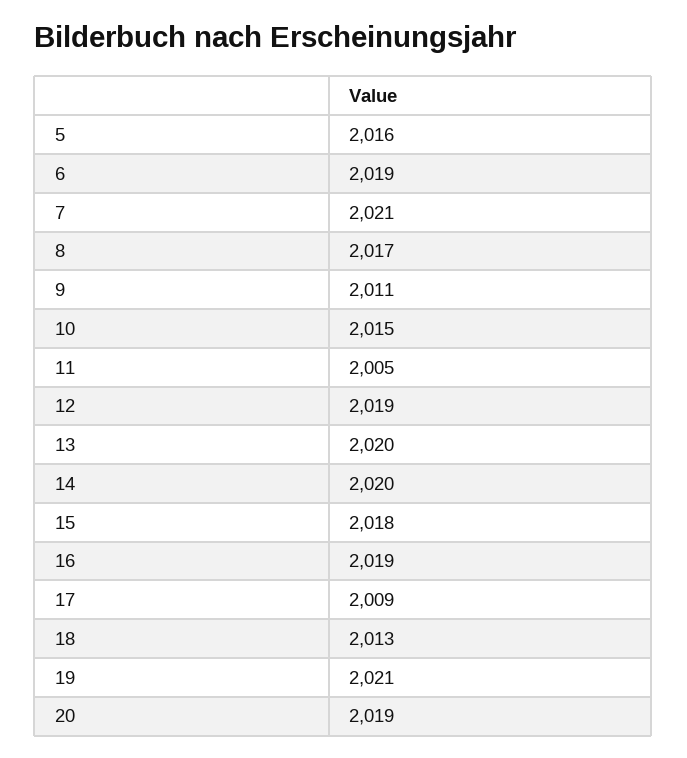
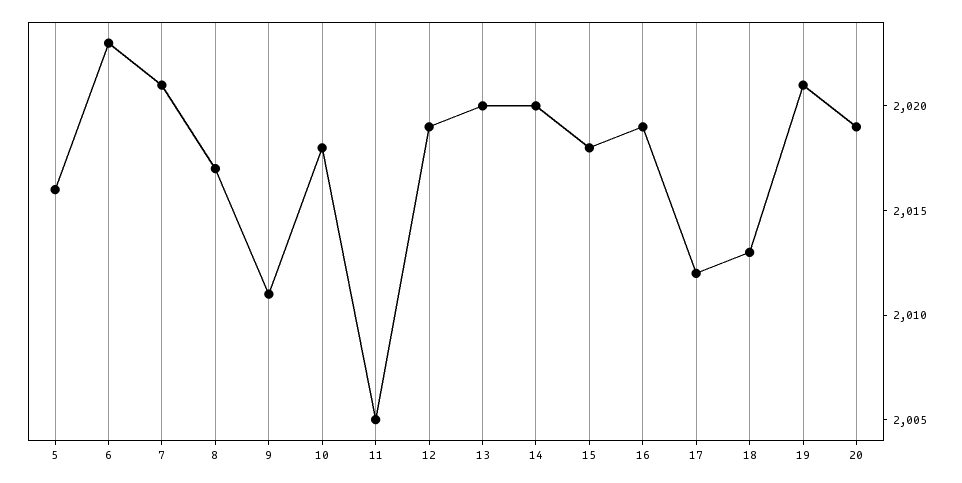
6: 2019 -> 2023
10: 2015 -> 2018
17: 2009 -> 2012

